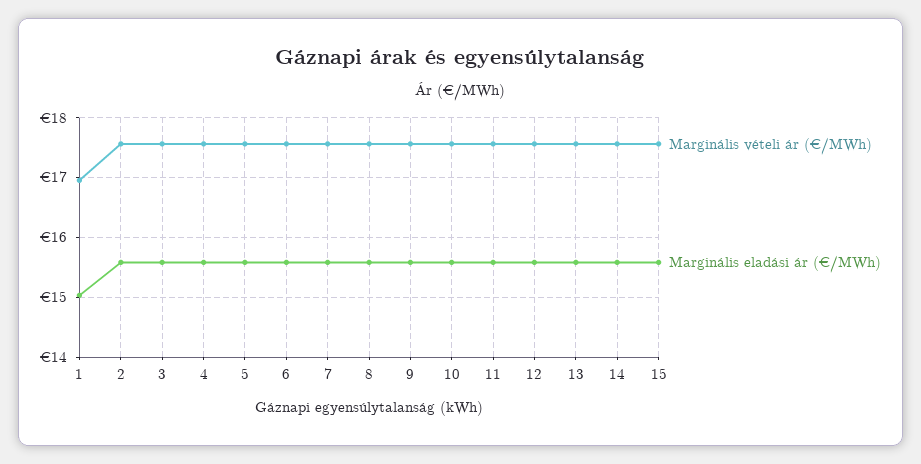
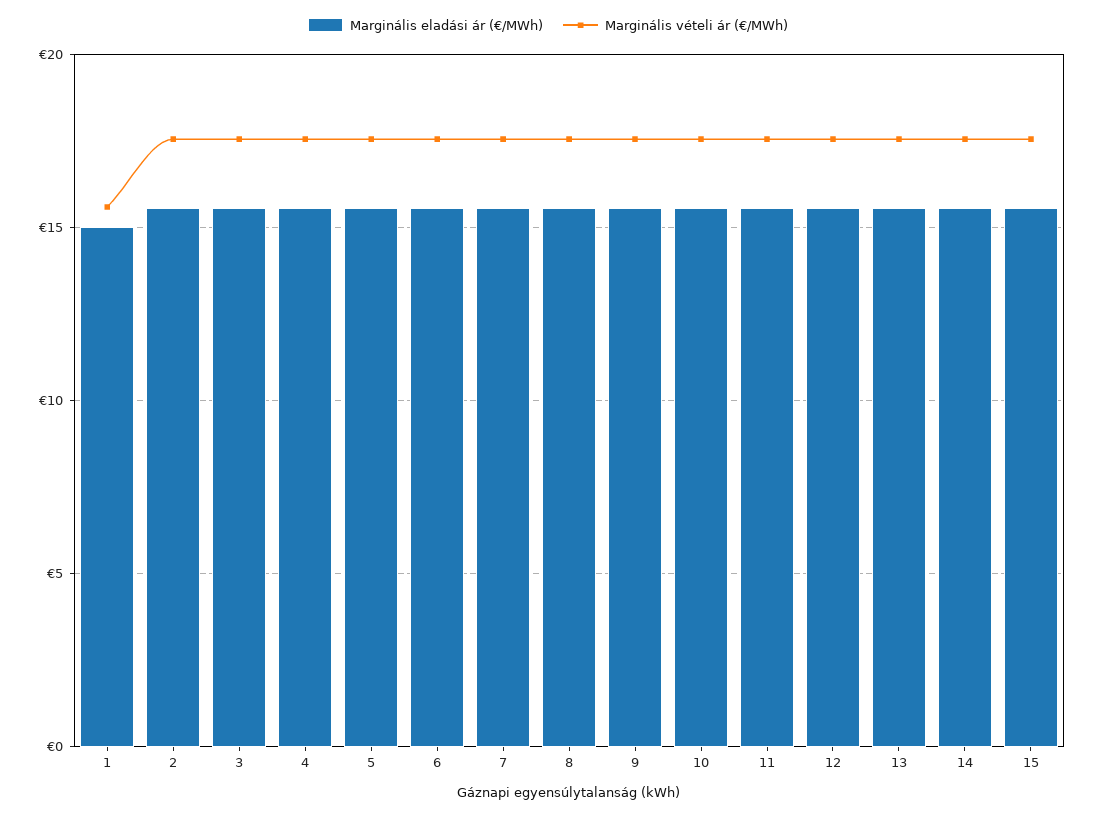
Marginális vételi ár (€/MWh), 1: 17 -> 15.5

